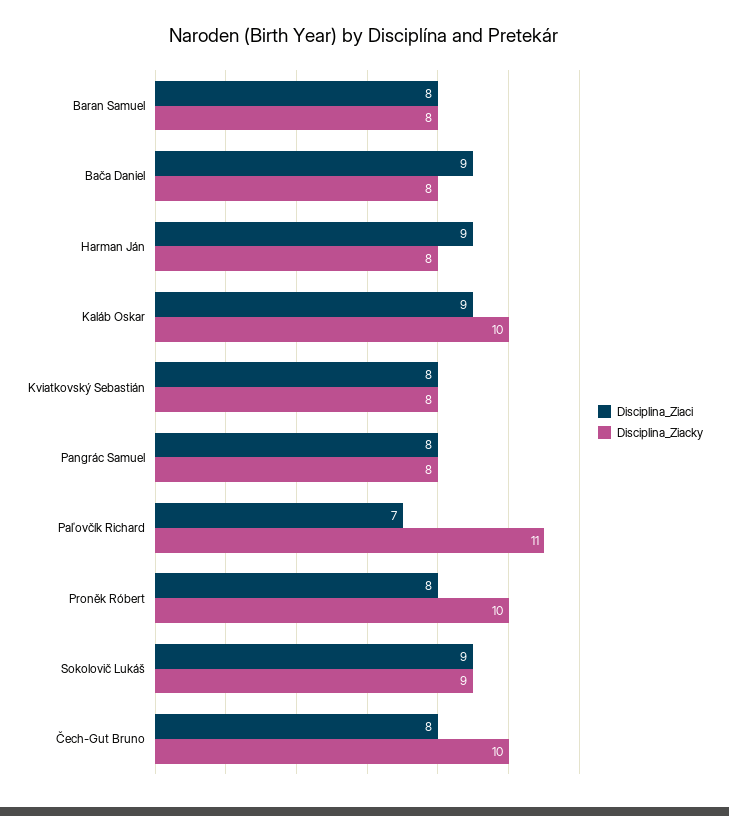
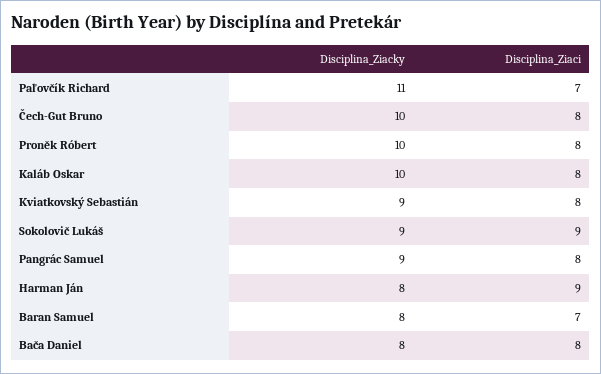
Disciplina_Ziaci, Baran Samuel: 8 -> 7
Disciplina_Ziaci, Bača Daniel: 9 -> 8
Disciplina_Ziaci, Kaláb Oskar: 9 -> 8
Disciplina_Ziacky, Kviatkovský Sebastián: 8 -> 9
Disciplina_Ziacky, Pangrác Samuel: 8 -> 9

